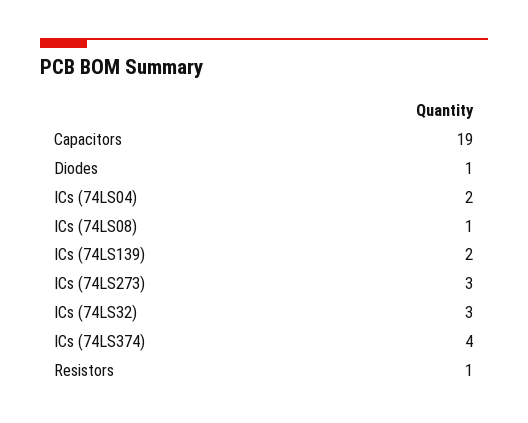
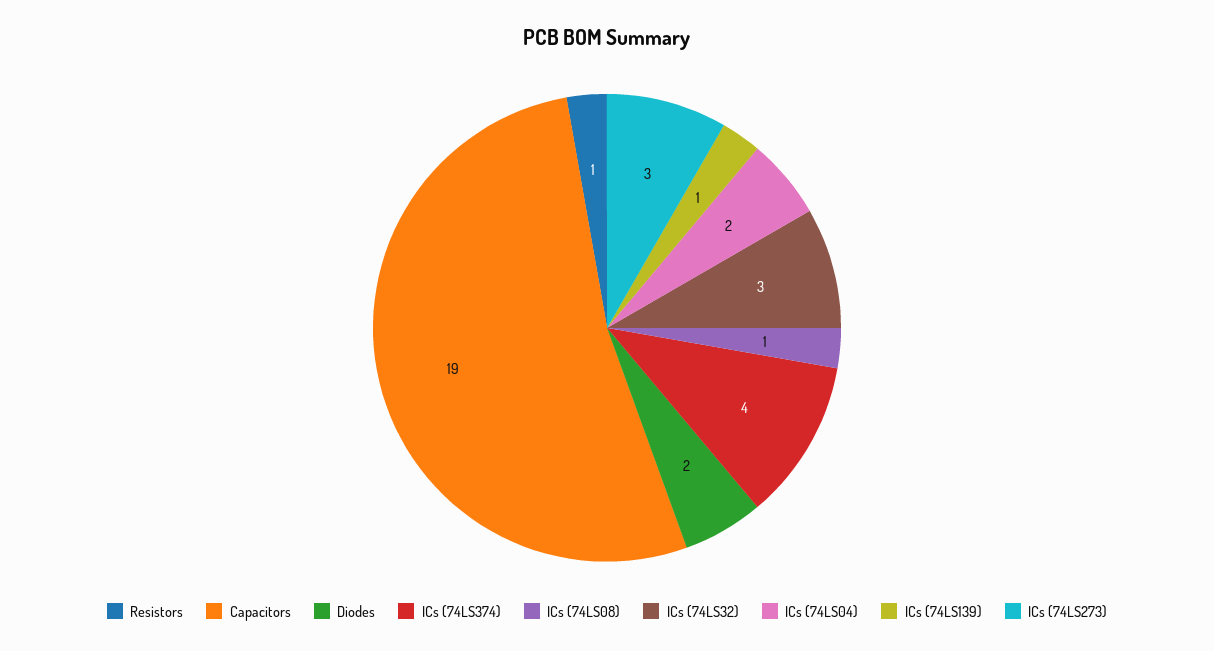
Diodes: 1 -> 2
ICs (74LS139): 2 -> 1

